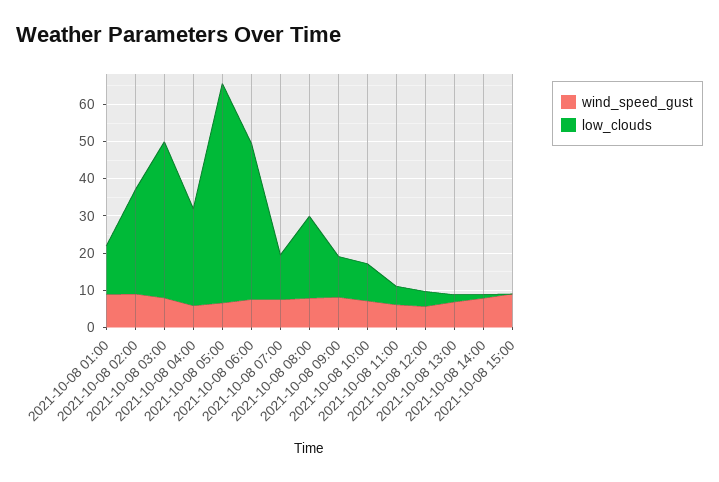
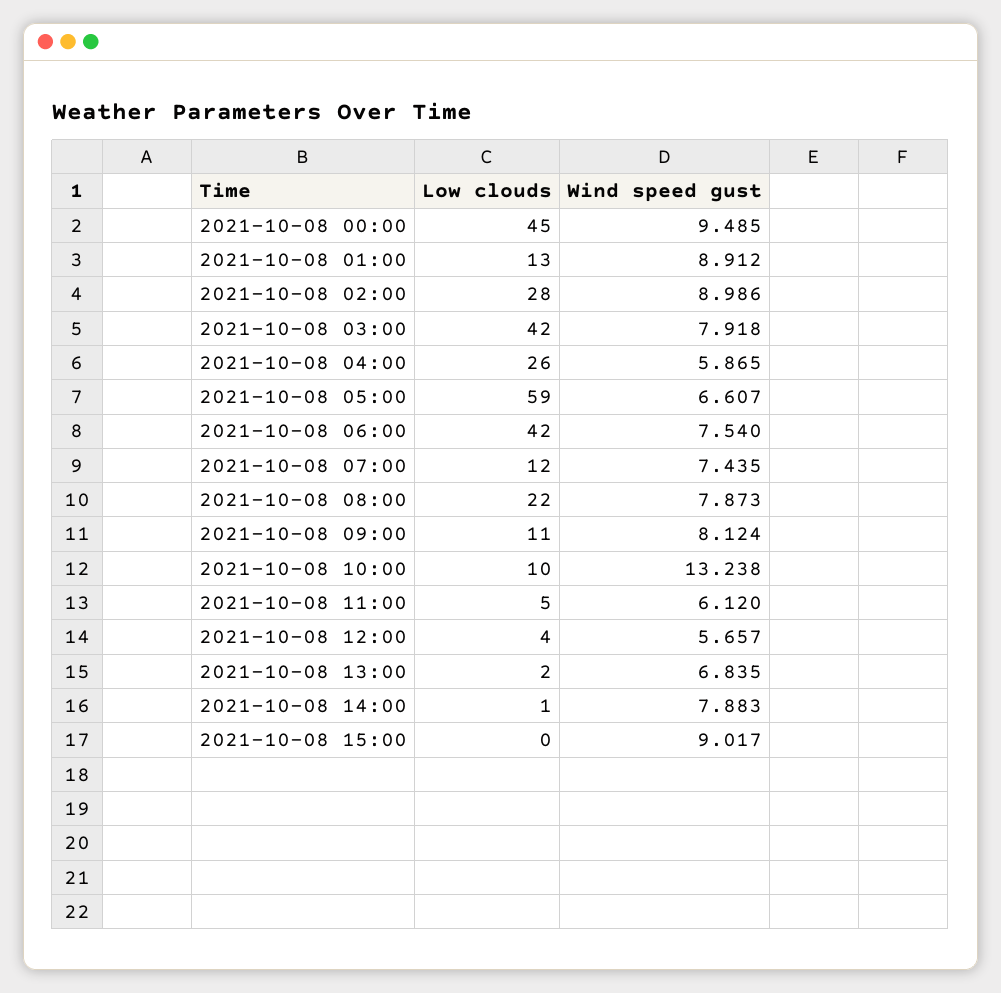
wind_speed_gust, 2021-10-08 10:00: 7.5 -> 13.238
low_clouds, 2021-10-08 00:00: none -> 45
wind_speed_gust, 2021-10-08 00:00: none -> 9.485

